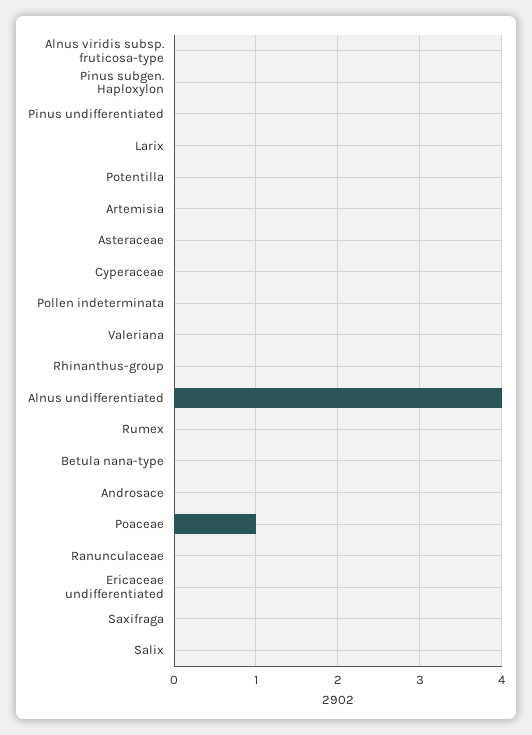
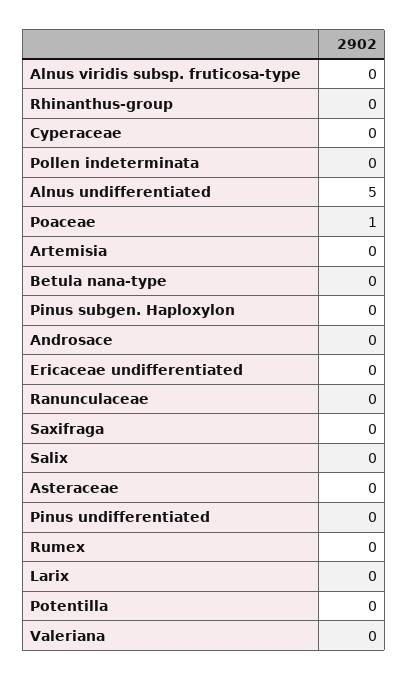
Alnus undifferentiated: 4 -> 5

